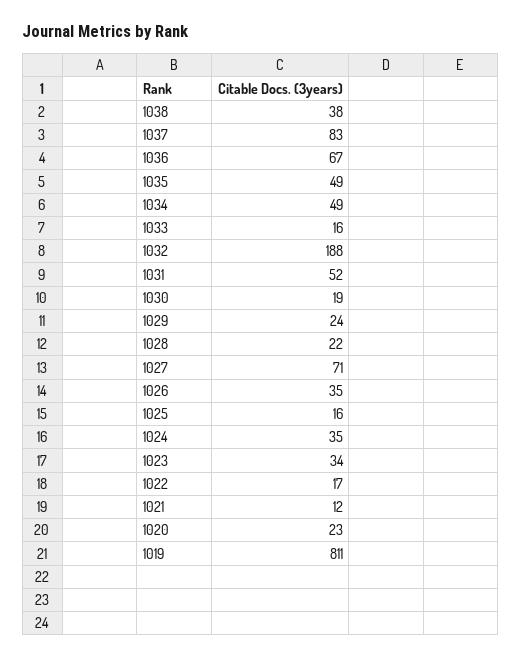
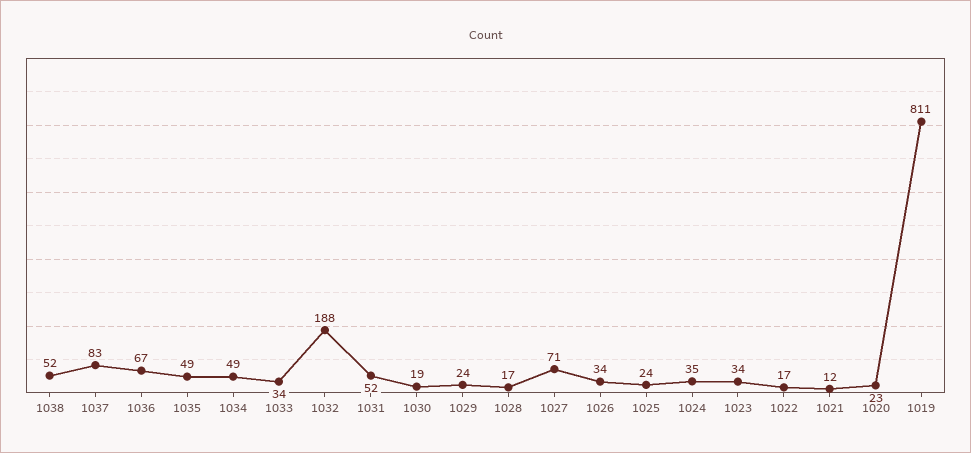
1038: 38 -> 52
1033: 16 -> 34
1028: 22 -> 17
1026: 35 -> 34
1025: 16 -> 24

